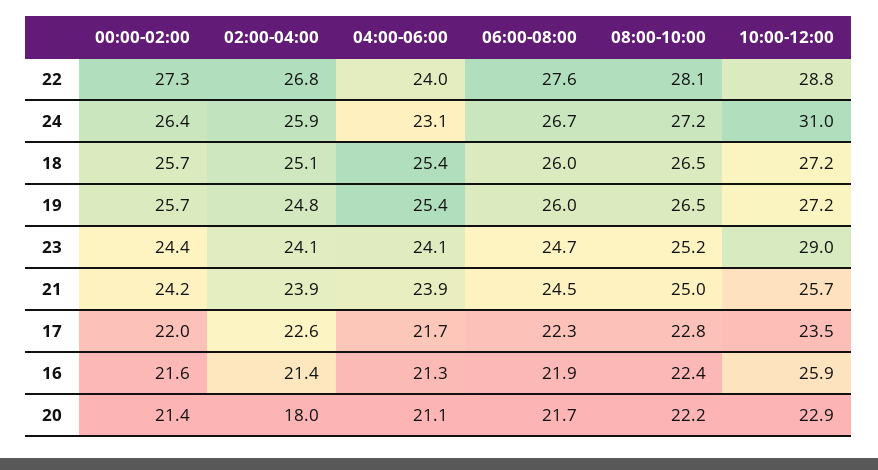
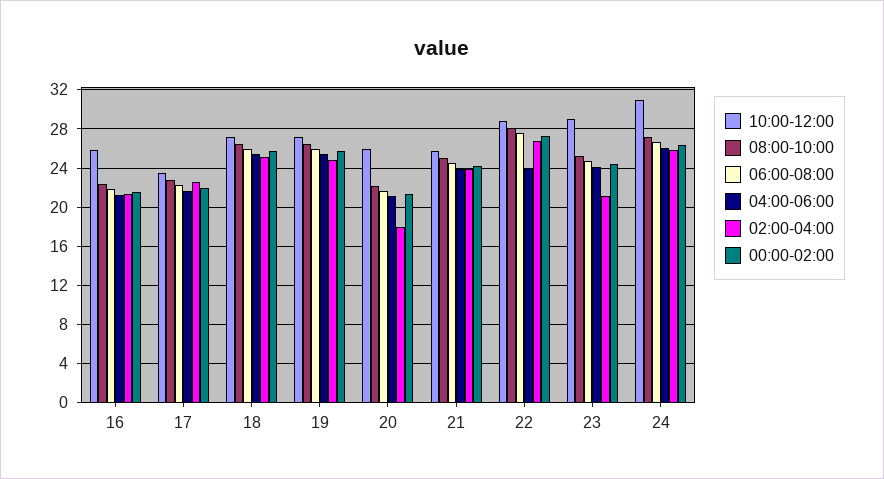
04:00-06:00, 24: 23.1 -> 26
02:00-04:00, 23: 24.1 -> 21
10:00-12:00, 20: 22.9 -> 26

